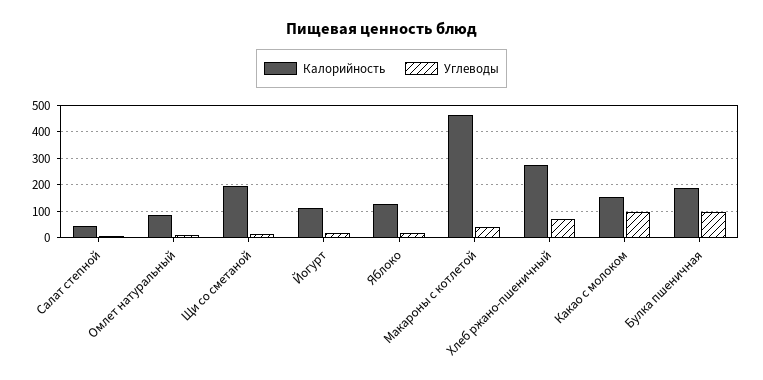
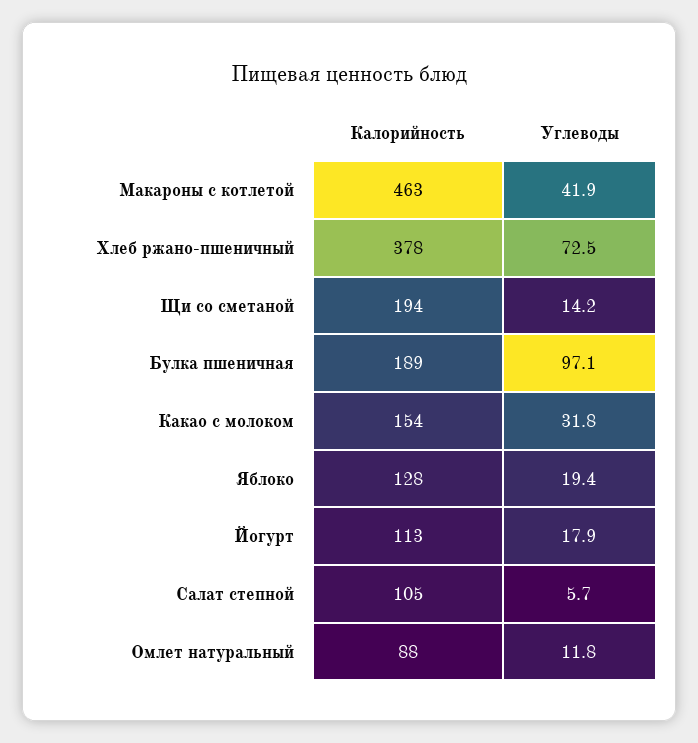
Калорийность, Салат степной: 50 -> 105
Калорийность, Хлеб ржано-пшеничный: 275 -> 378
Углеводы, Какао с молоком: 100 -> 31.8

